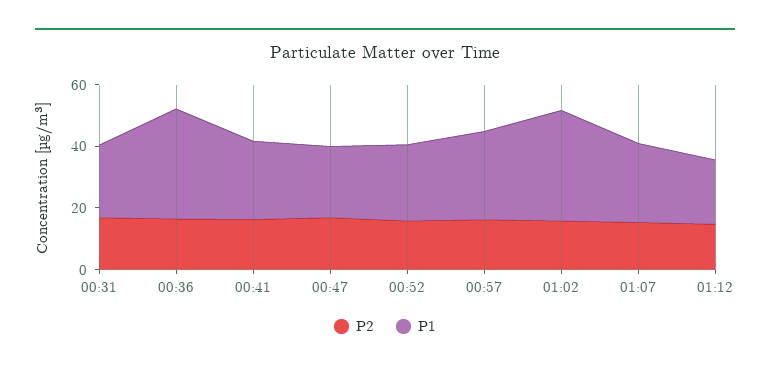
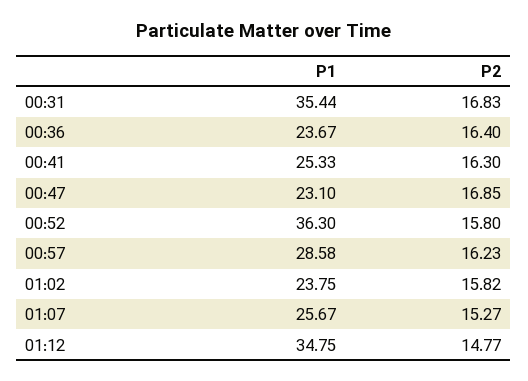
P1, 00:31: 25 -> 35.44
P1, 00:36: 35 -> 23.67
P1, 00:52: 25 -> 36.3
P1, 01:02: 35 -> 23.75
P1, 01:12: 20 -> 34.75

